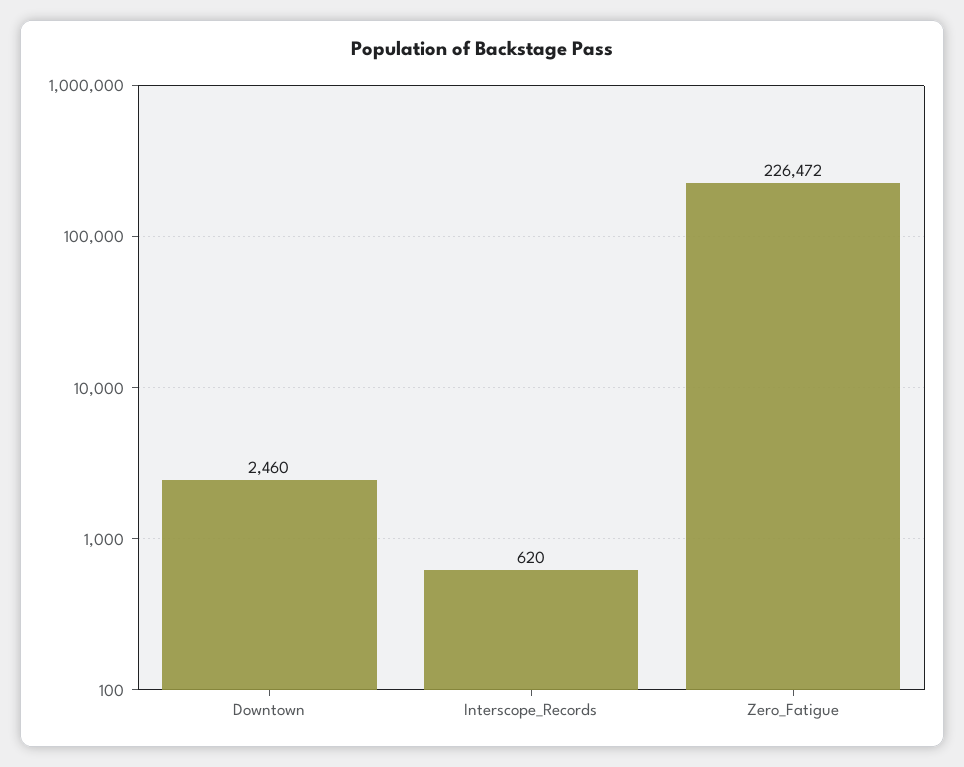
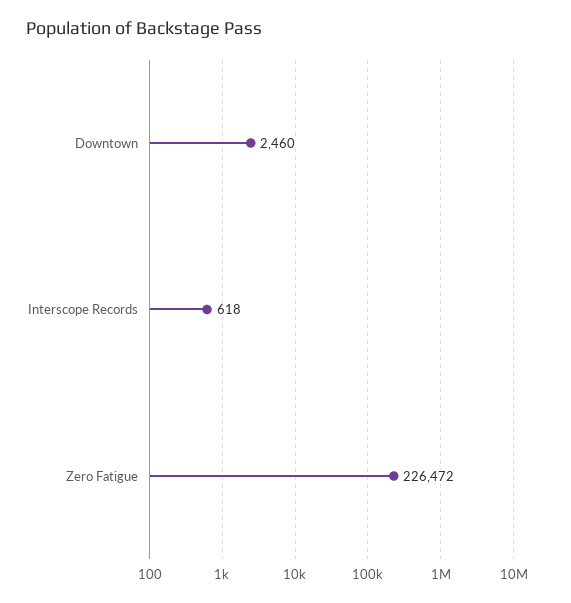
Interscope_Records: 620 -> 618

